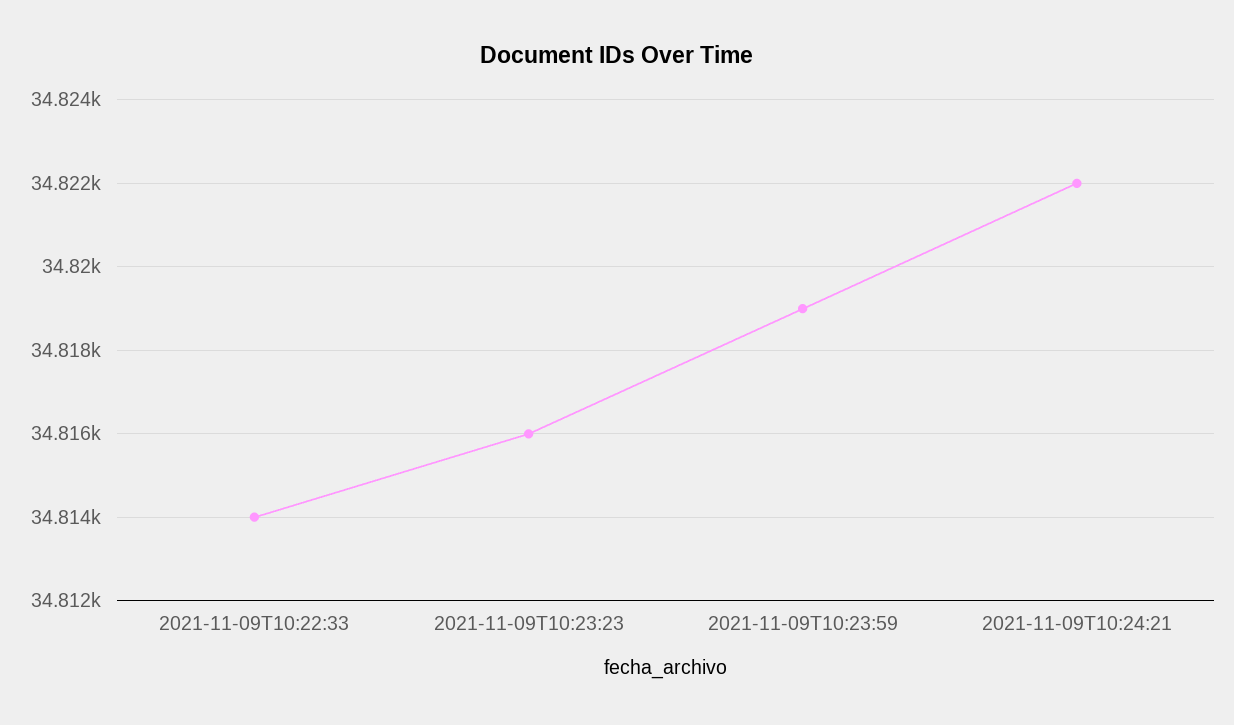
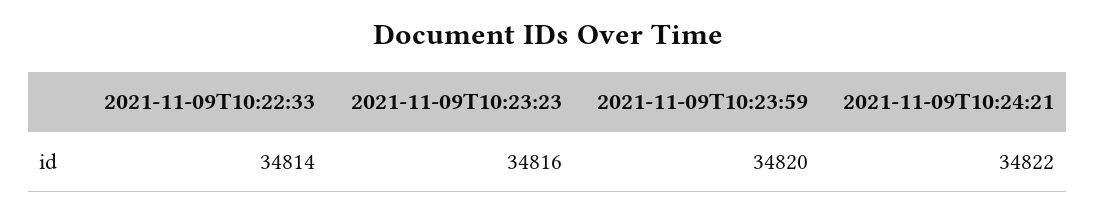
2021-11-09T10:23:59: 34819 -> 34820

